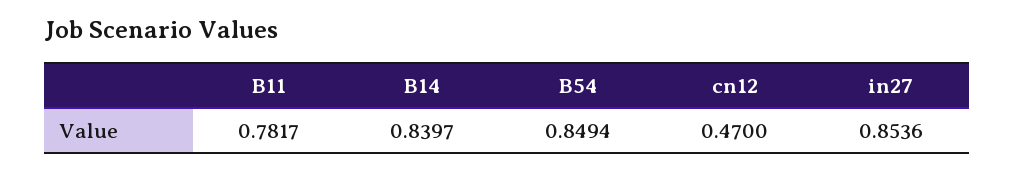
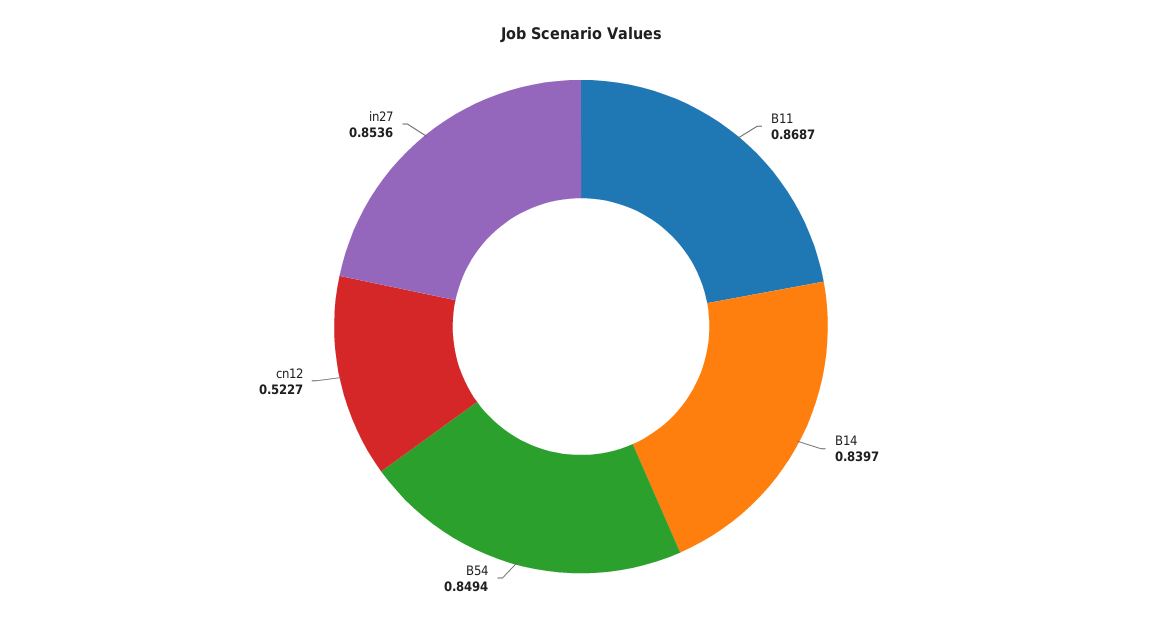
B11: 0.7817 -> 0.8687
cn12: 0.47 -> 0.5227

